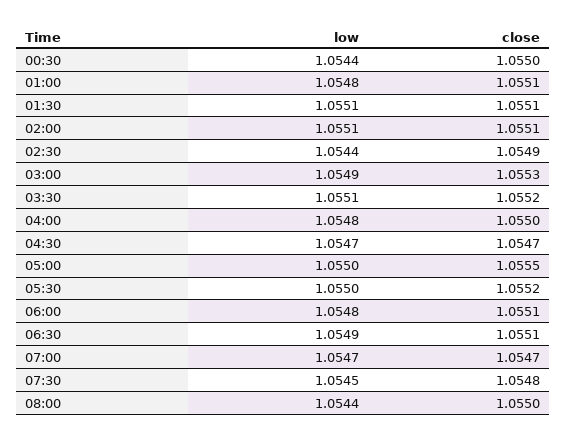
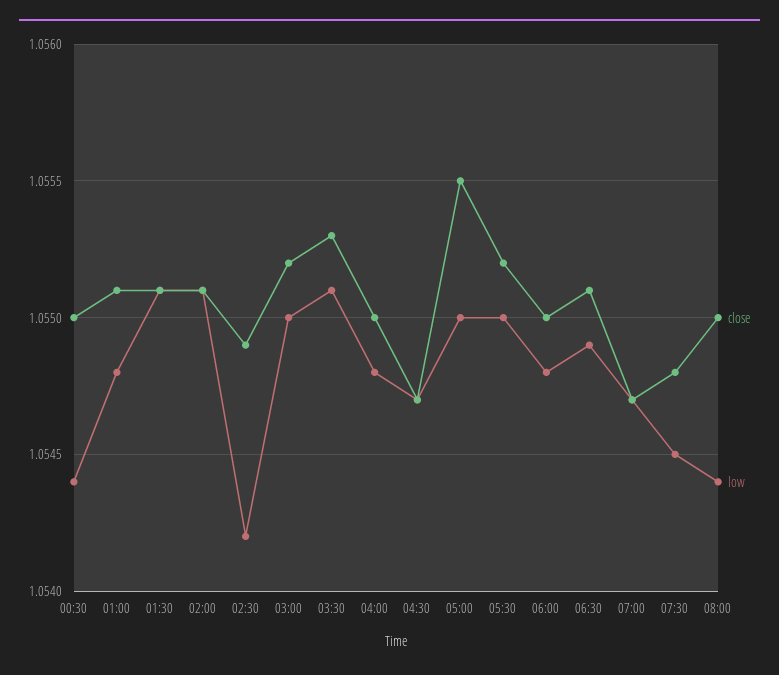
low, 02:30: 1.0544 -> 1.0542
low, 03:00: 1.0549 -> 1.055
close, 03:00: 1.0553 -> 1.0552
close, 03:30: 1.0552 -> 1.0553
close, 06:00: 1.0551 -> 1.055

